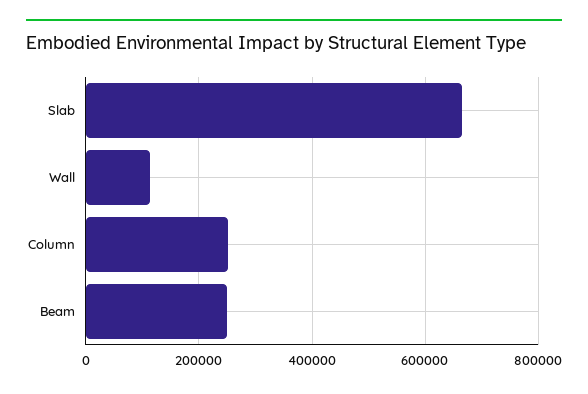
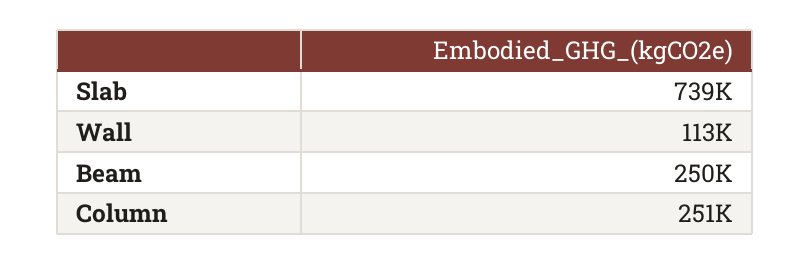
Slab: 660000 -> 739000

